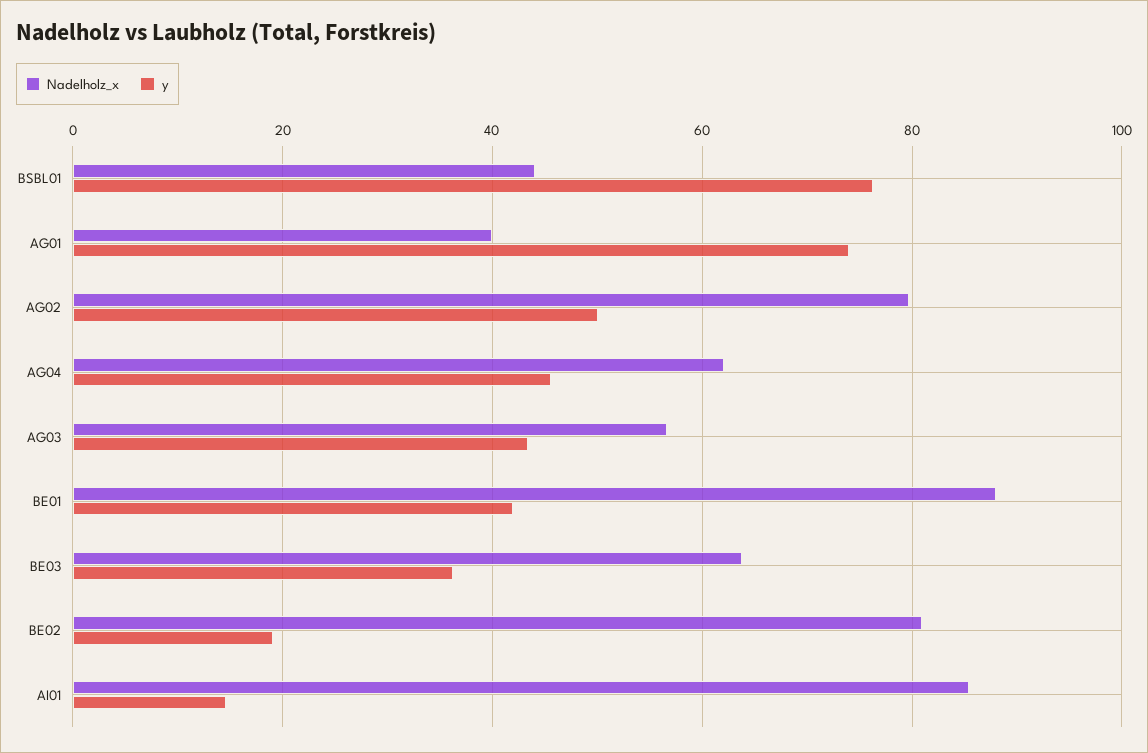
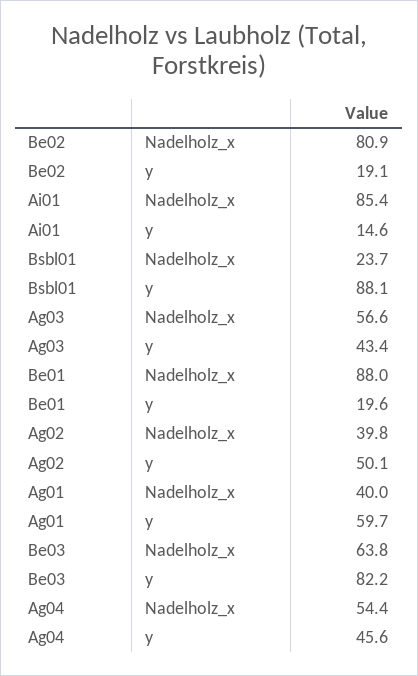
Nadelholz_x, BSBL01: 44 -> 23.7
y, BSBL01: 76 -> 88.1
y, AG01: 74 -> 59.7
Nadelholz_x, AG02: 80 -> 39.8
Nadelholz_x, AG04: 62 -> 54.4
y, BE01: 42 -> 19.6
y, BE03: 36 -> 82.2

